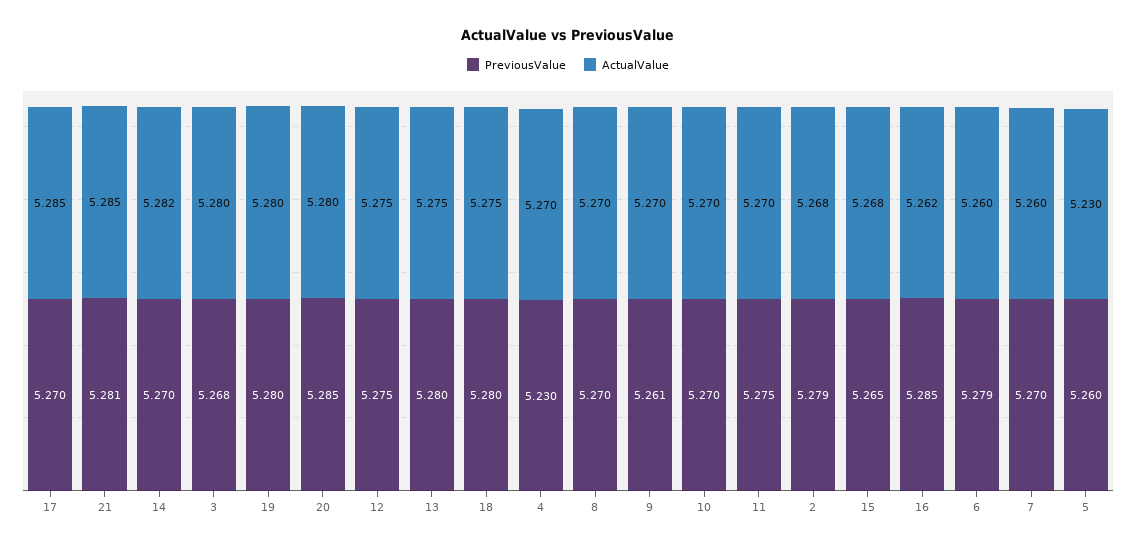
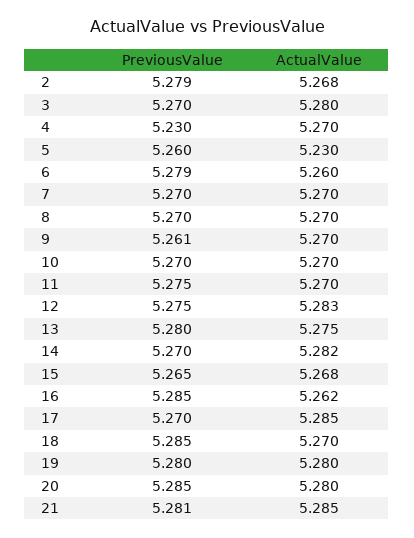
PreviousValue, 3: 5.268 -> 5.27
ActualValue, 12: 5.275 -> 5.283
PreviousValue, 18: 5.28 -> 5.285
ActualValue, 18: 5.275 -> 5.27
ActualValue, 7: 5.26 -> 5.27

